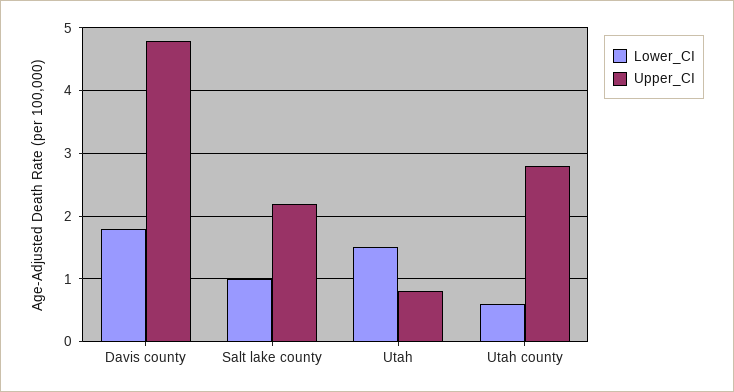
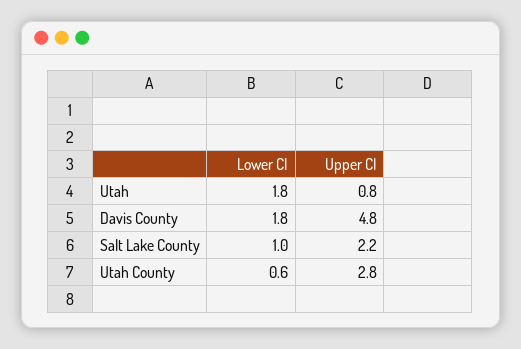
Lower_CI, Utah: 1.5 -> 1.8

